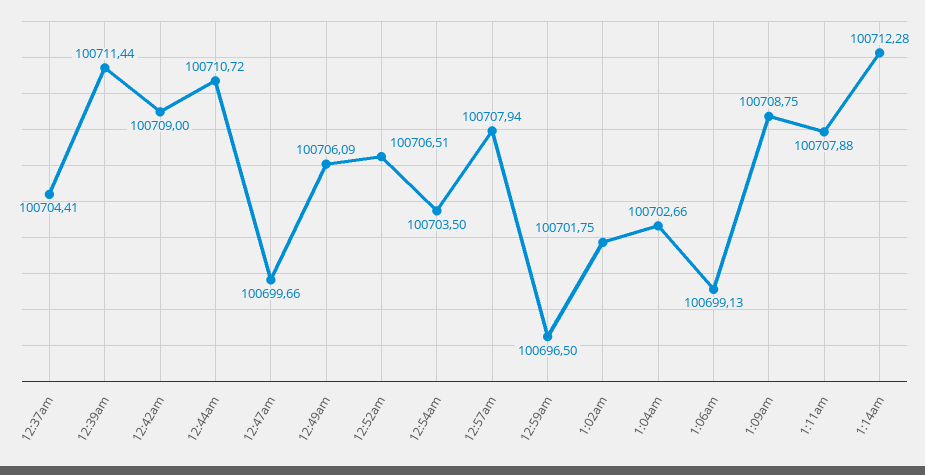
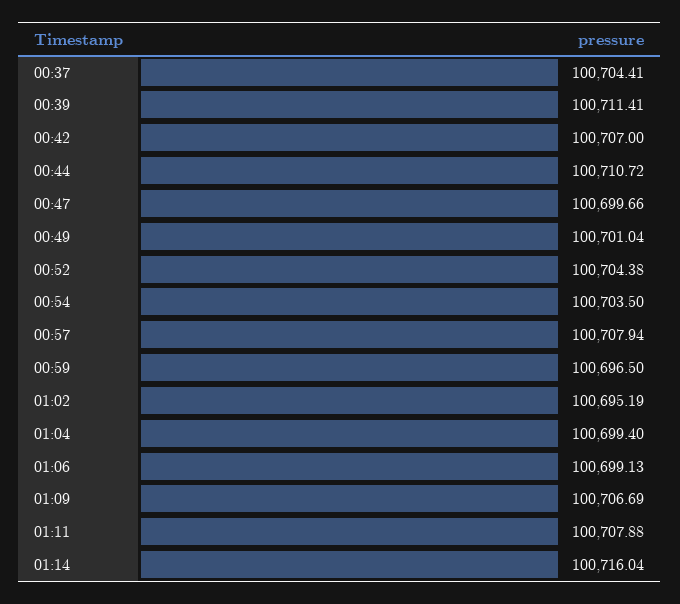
12:39am: 100711.44 -> 100711.41
12:42am: 100709 -> 100707
12:49am: 100706.09 -> 100701.04
12:52am: 100706.51 -> 100704.38
1:02am: 100701.75 -> 100695.19
1:04am: 100702.66 -> 100699.4
1:09am: 100708.75 -> 100706.69
1:14am: 100712.28 -> 100716.04

